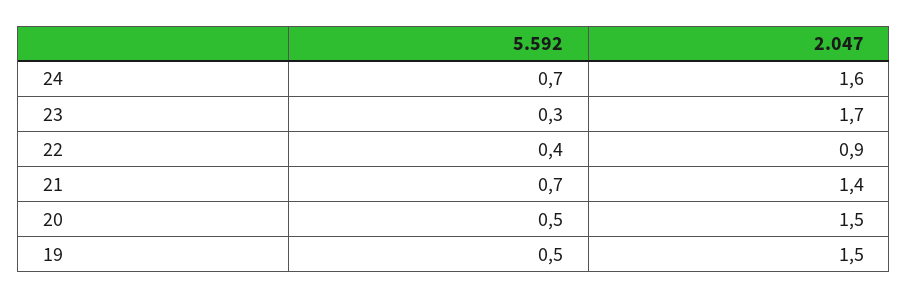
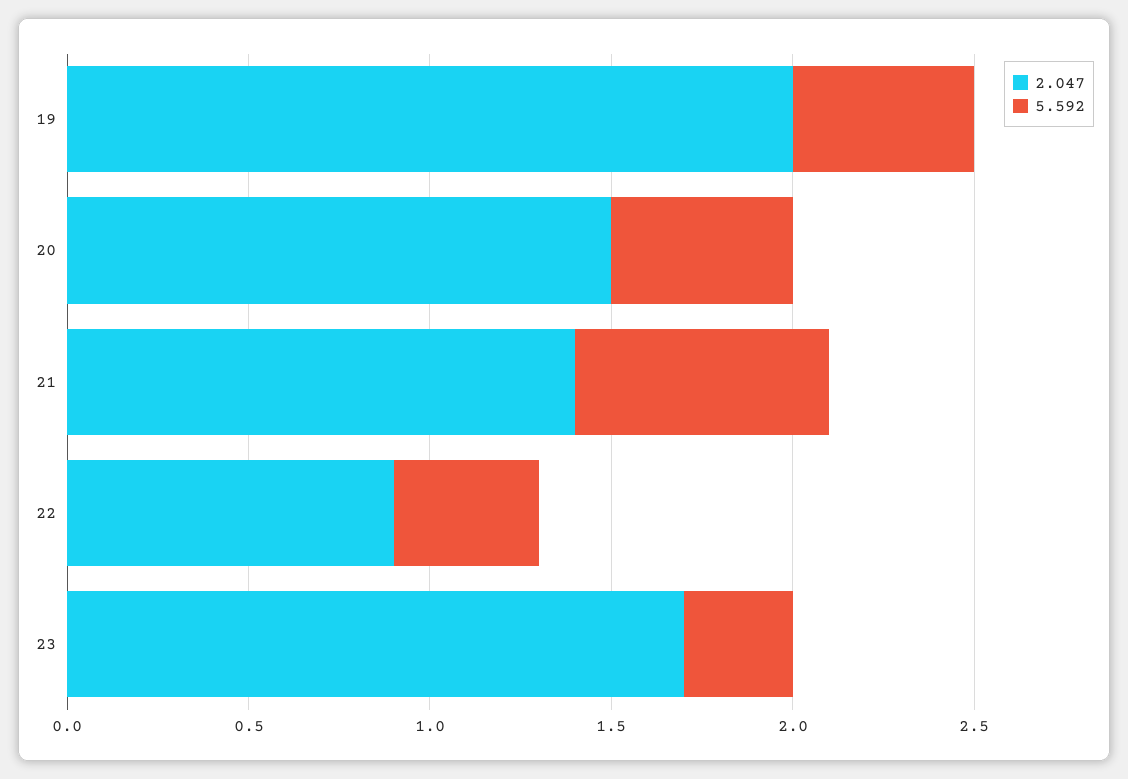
5.592, 24: 0.7 -> none
2.047, 24: 1.6 -> none
2.047, 19: 1.5 -> 2

